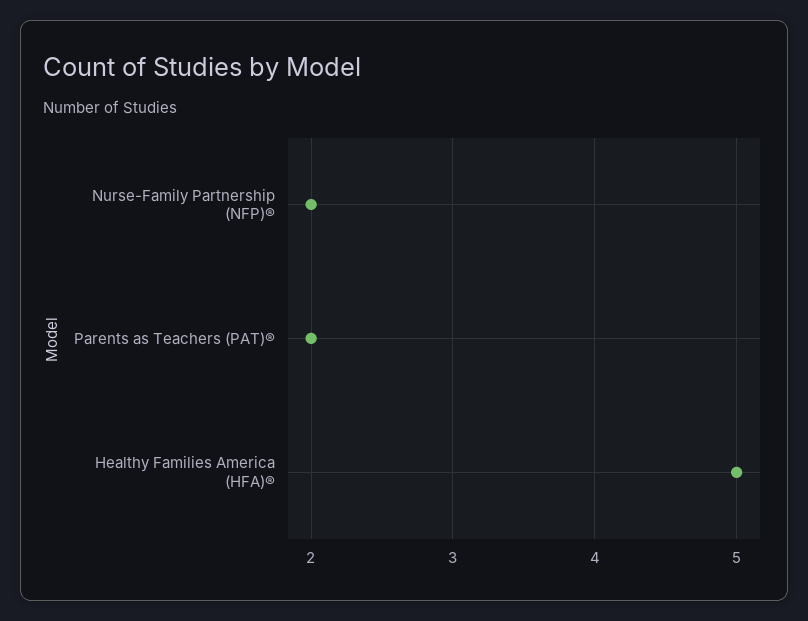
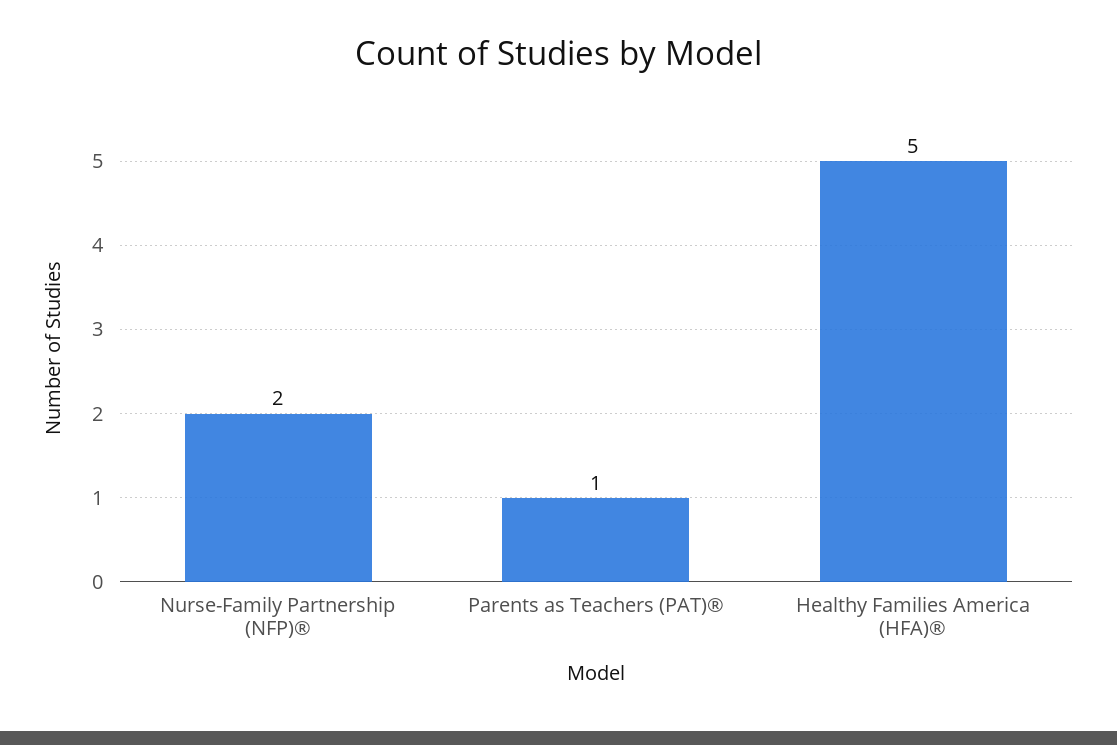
Parents as Teachers (PAT)®: 2 -> 1

